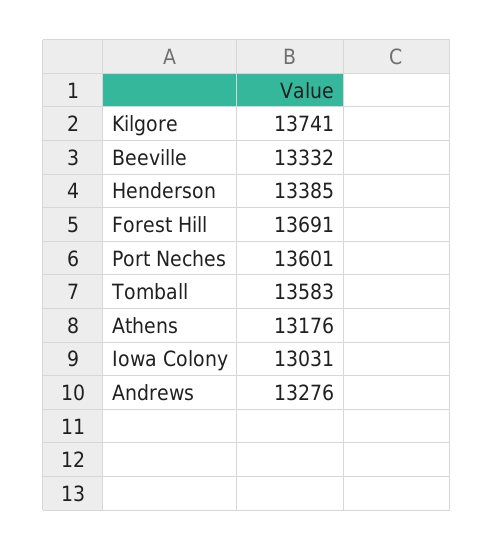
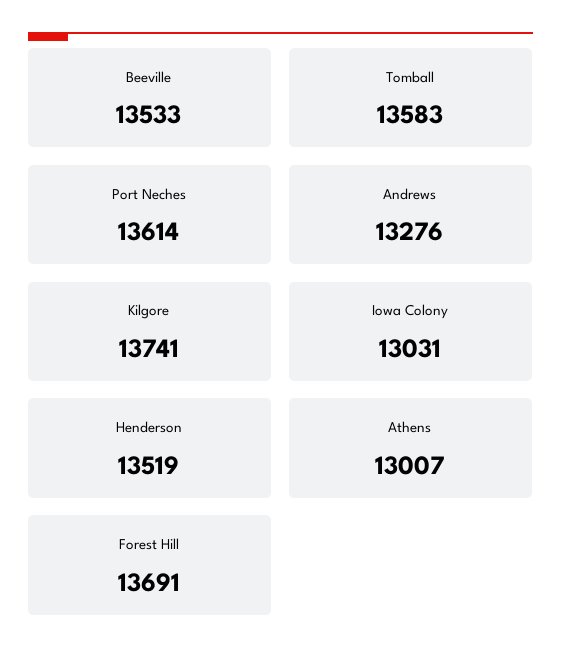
Beeville: 13332 -> 13533
Henderson: 13385 -> 13519
Port Neches: 13601 -> 13614
Athens: 13176 -> 13007

